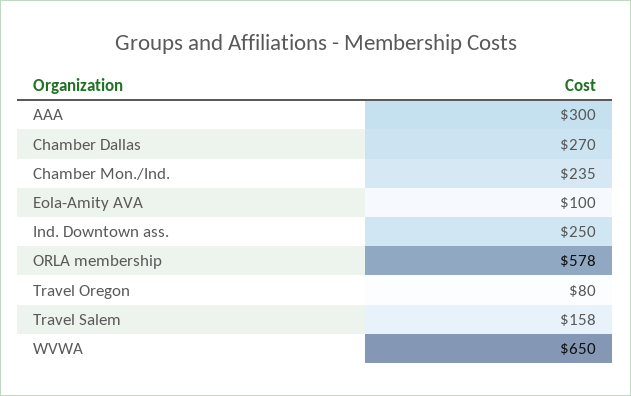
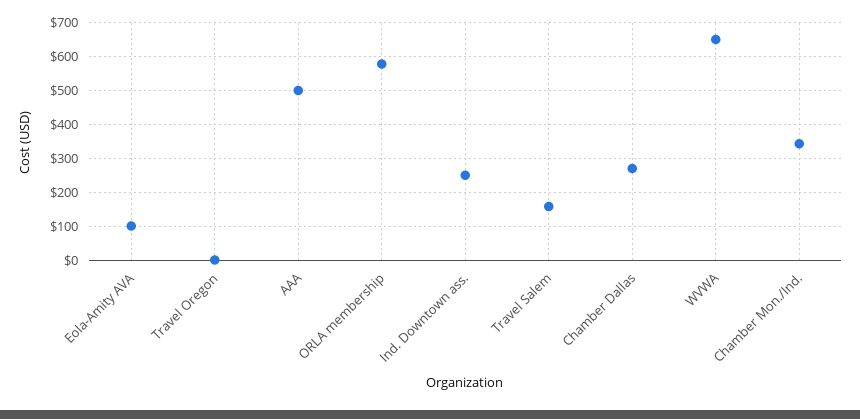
AAA: 300 -> 500
Chamber Mon./Ind.: 235 -> 340
Travel Oregon: 80 -> 0

